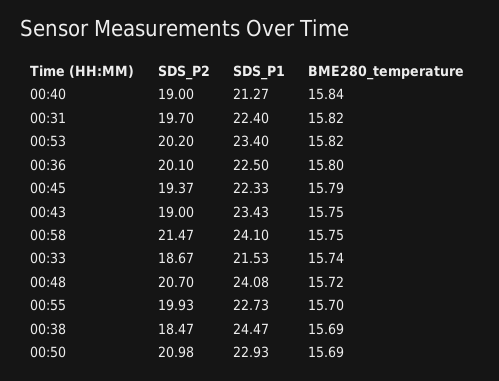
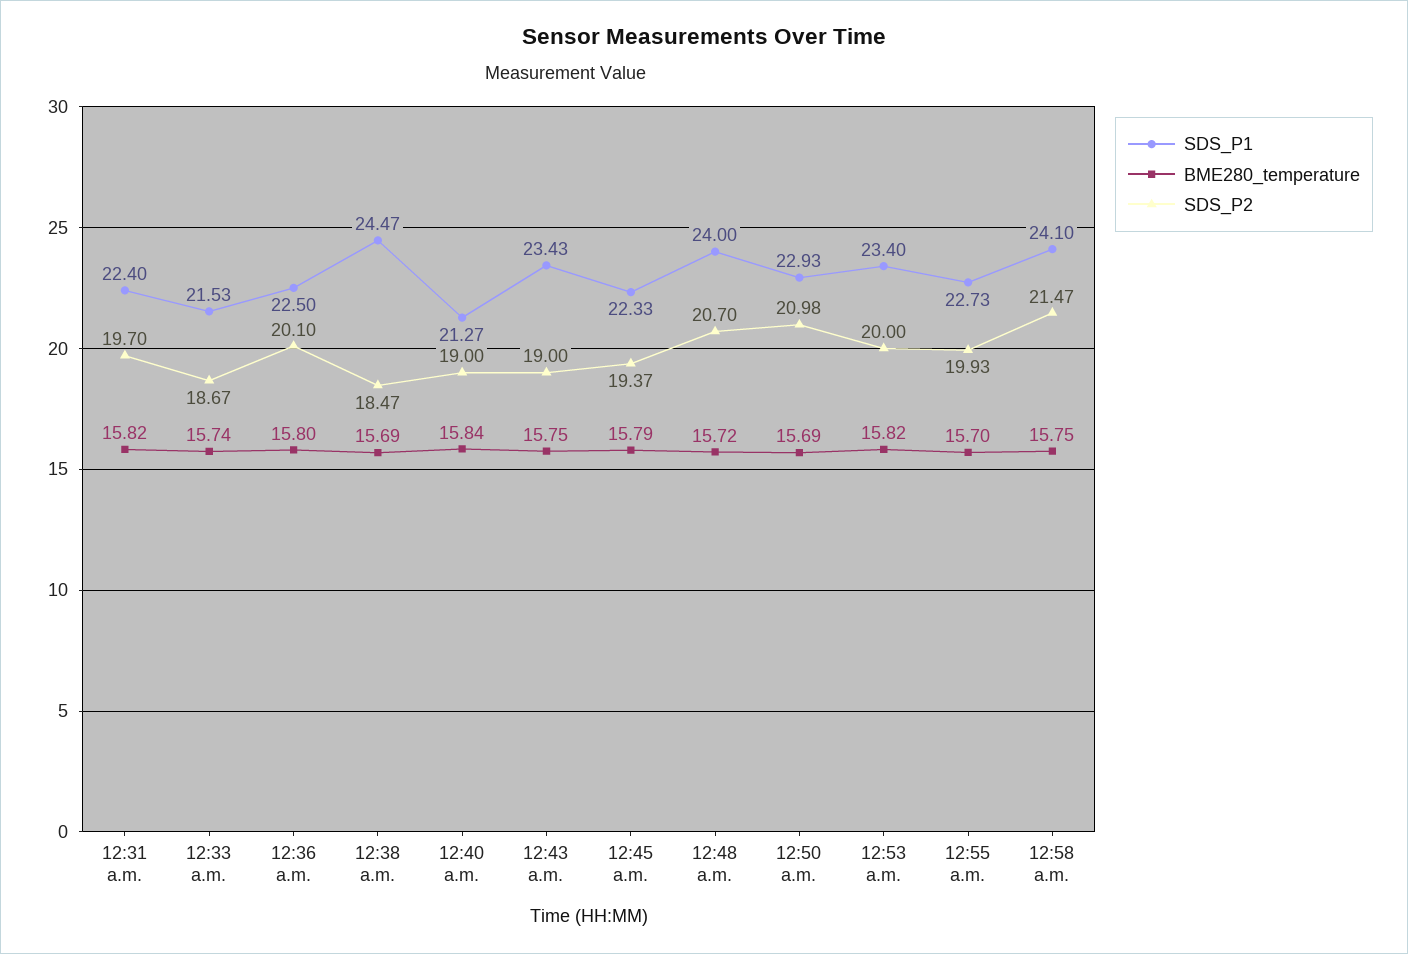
SDS_P2, 00:53: 20.2 -> 20
SDS_P1, 00:48: 24.08 -> 24

